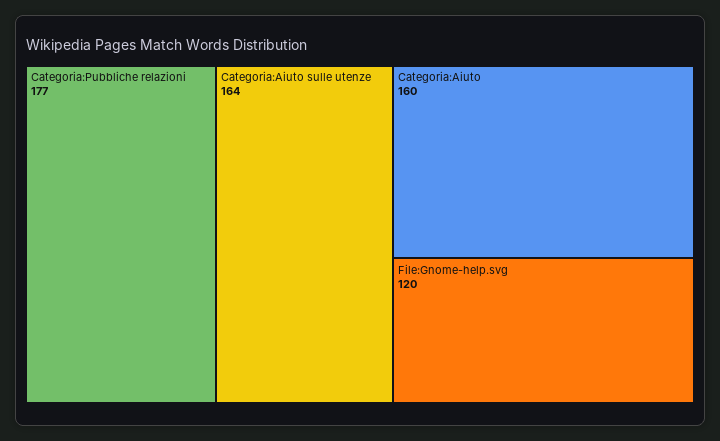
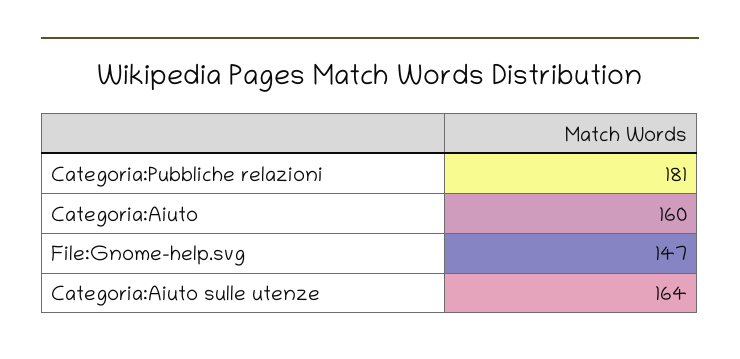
Categoria:Pubbliche relazioni: 177 -> 181
File:Gnome-help.svg: 120 -> 147

